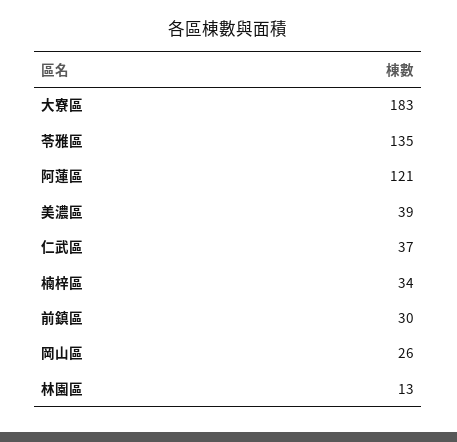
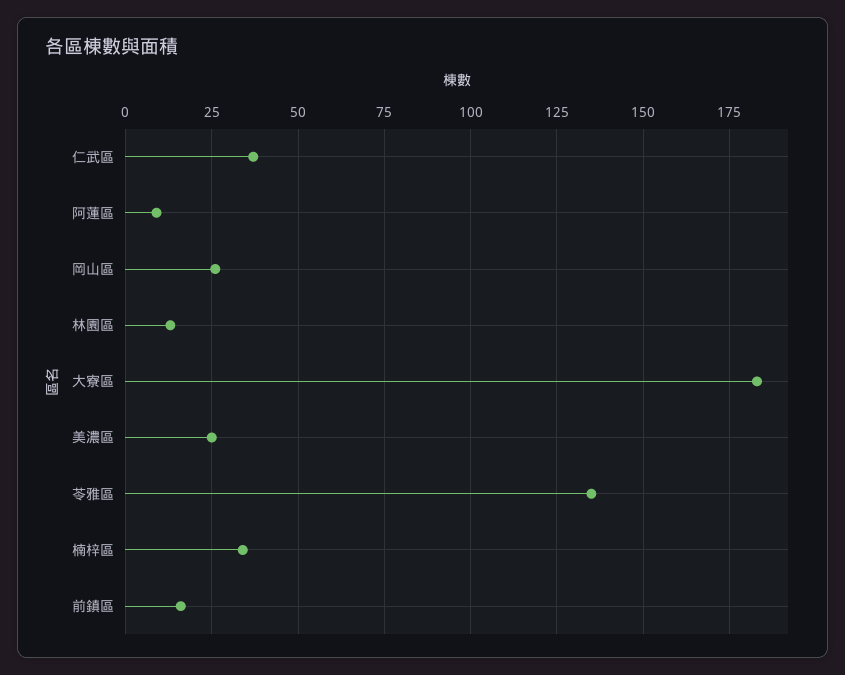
阿蓮區: 121 -> 10
美濃區: 39 -> 25
前鎮區: 30 -> 15

